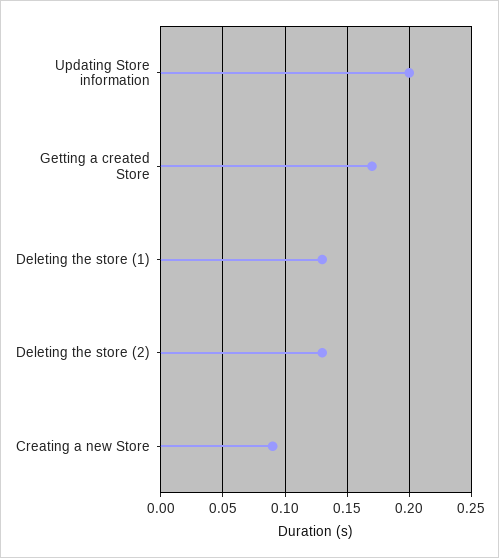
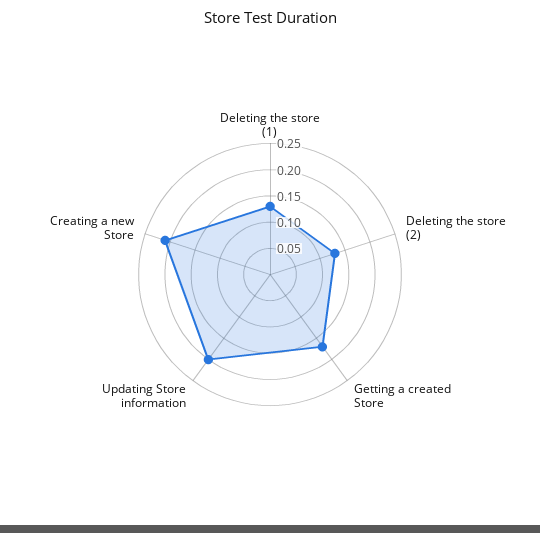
Creating a new Store: 0.09 -> 0.2

